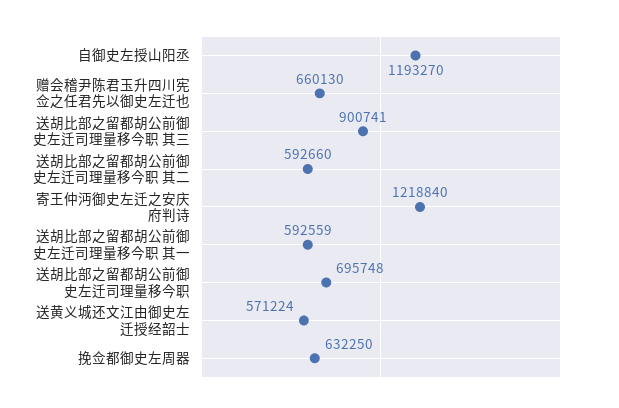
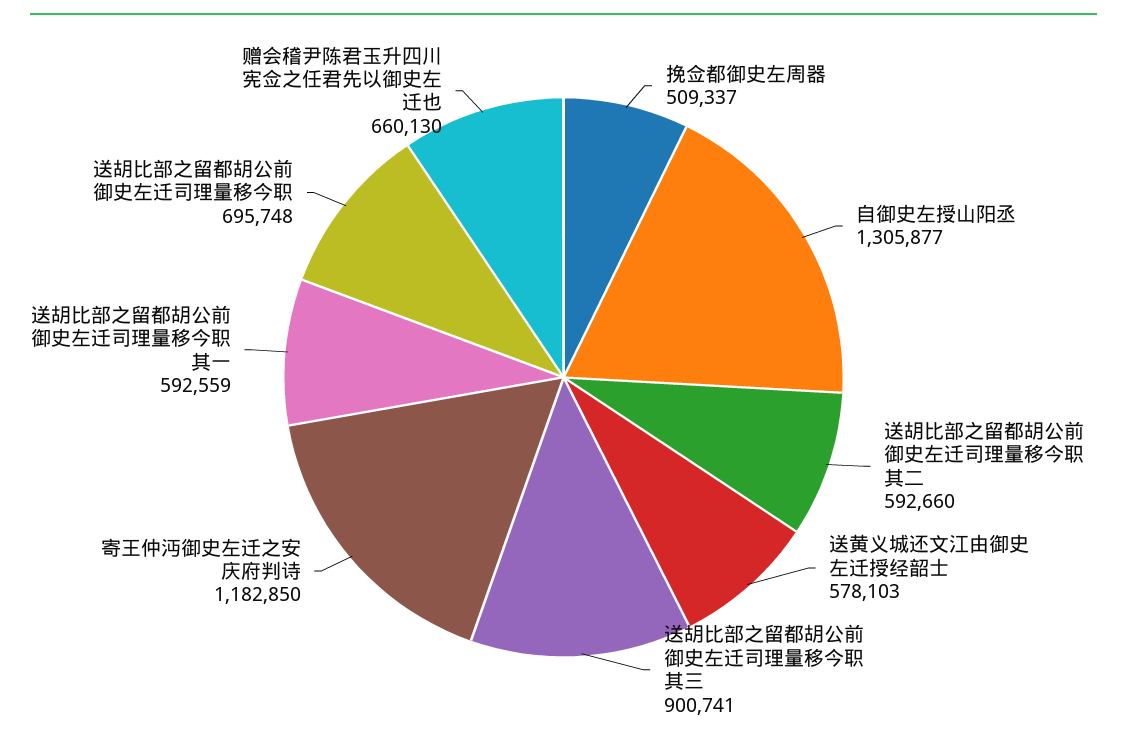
自御史左授山阳丞: 1193270 -> 1305877
寄王仲沔御史左迁之安庆府判诗: 1218840 -> 1182850
送黄义城还文江由御史左迁授经韶士: 571224 -> 578103
挽佥都御史左周器: 632250 -> 509337

